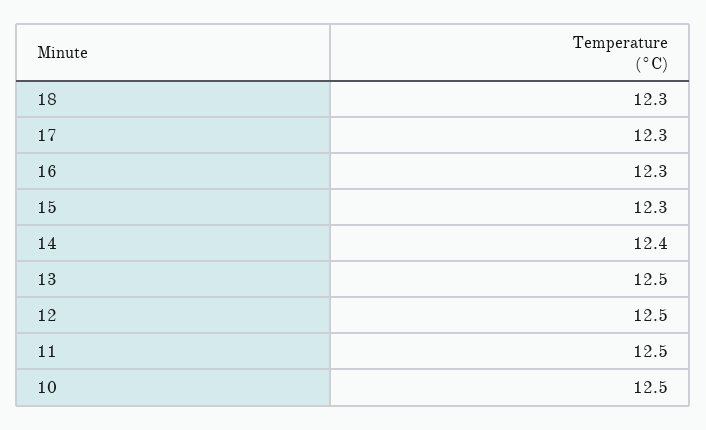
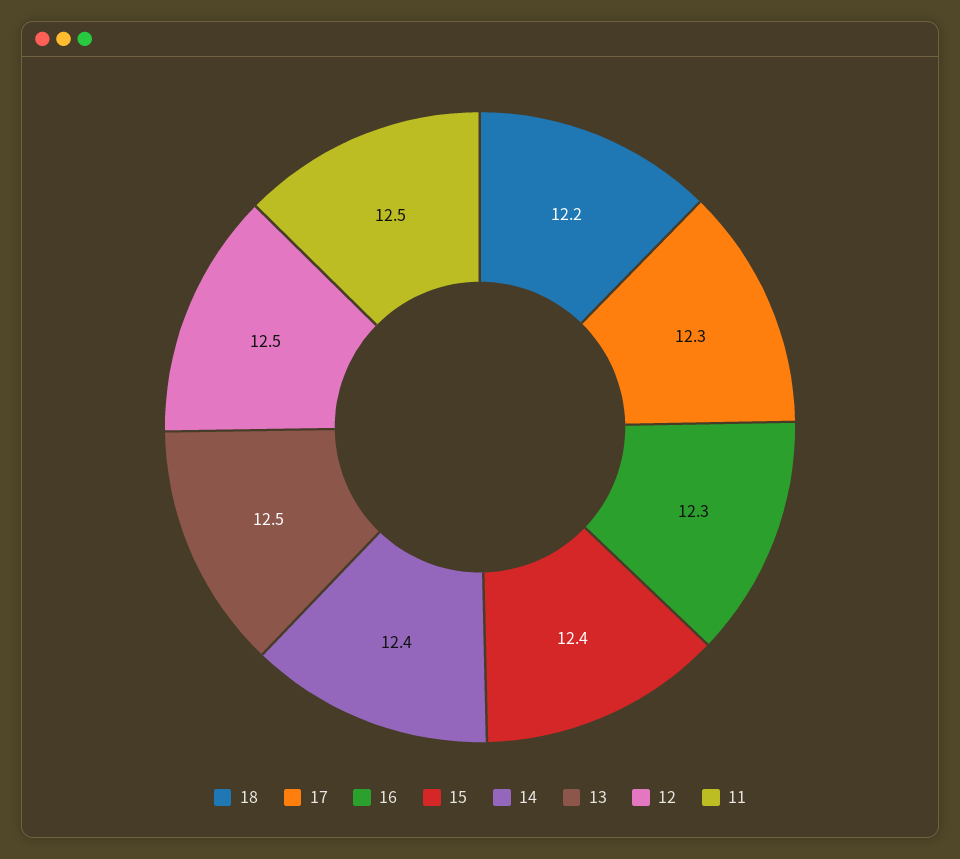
18: 12.3 -> 12.2
15: 12.3 -> 12.4
10: 12.5 -> none

